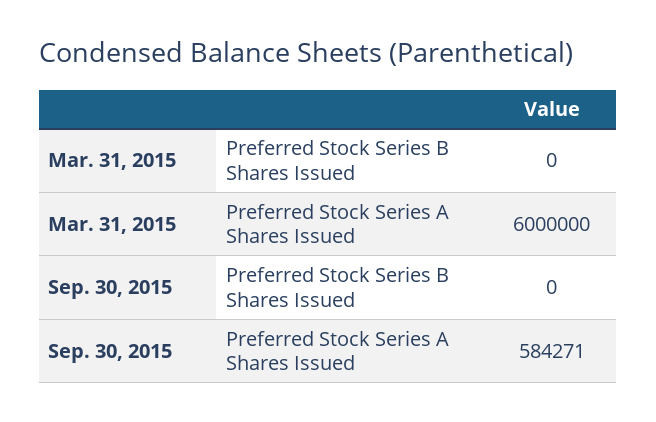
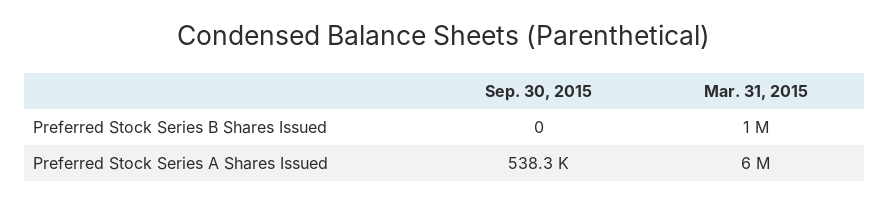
Mar. 31, 2015, Preferred Stock Series B Shares Issued: 0 -> 1000000
Sep. 30, 2015, Preferred Stock Series A Shares Issued: 584271 -> 538300

